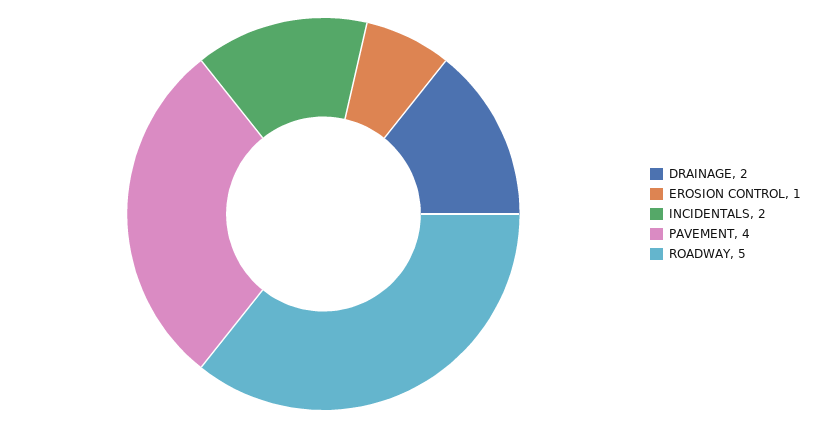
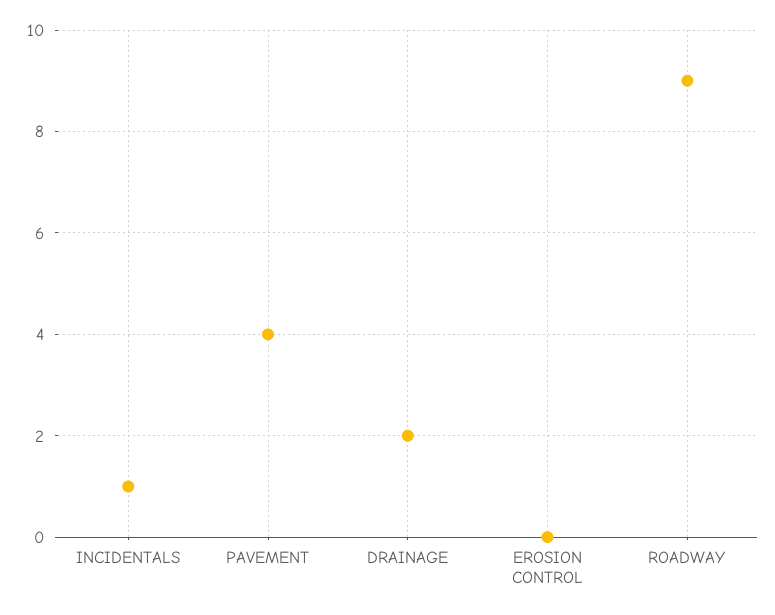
EROSION CONTROL: 1 -> 0
INCIDENTALS: 2 -> 1
ROADWAY: 5 -> 9

